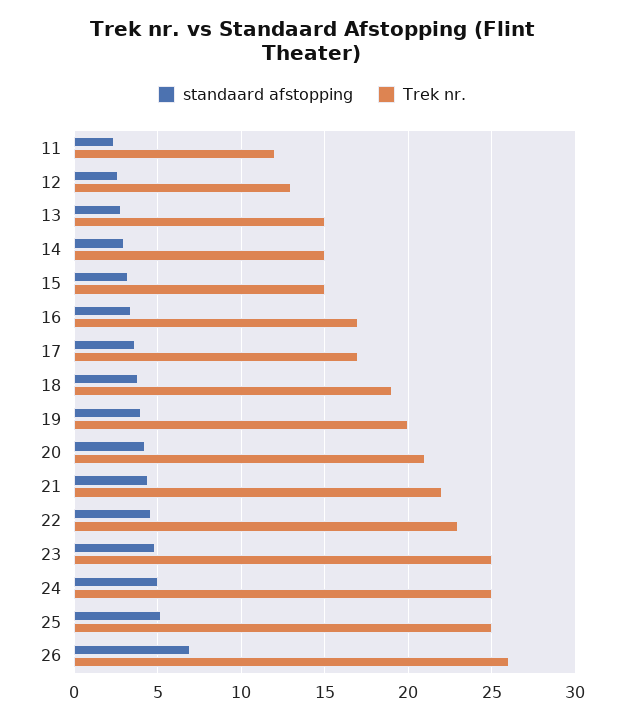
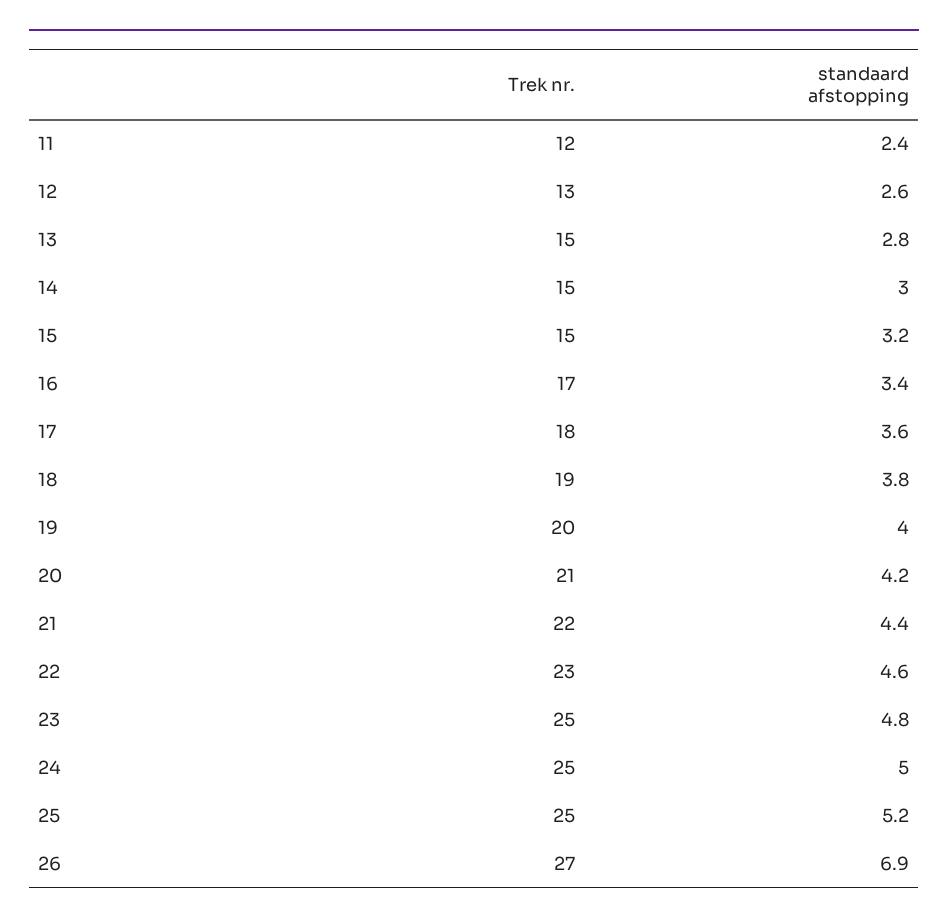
Trek nr., 17: 17 -> 18
Trek nr., 26: 26 -> 27

